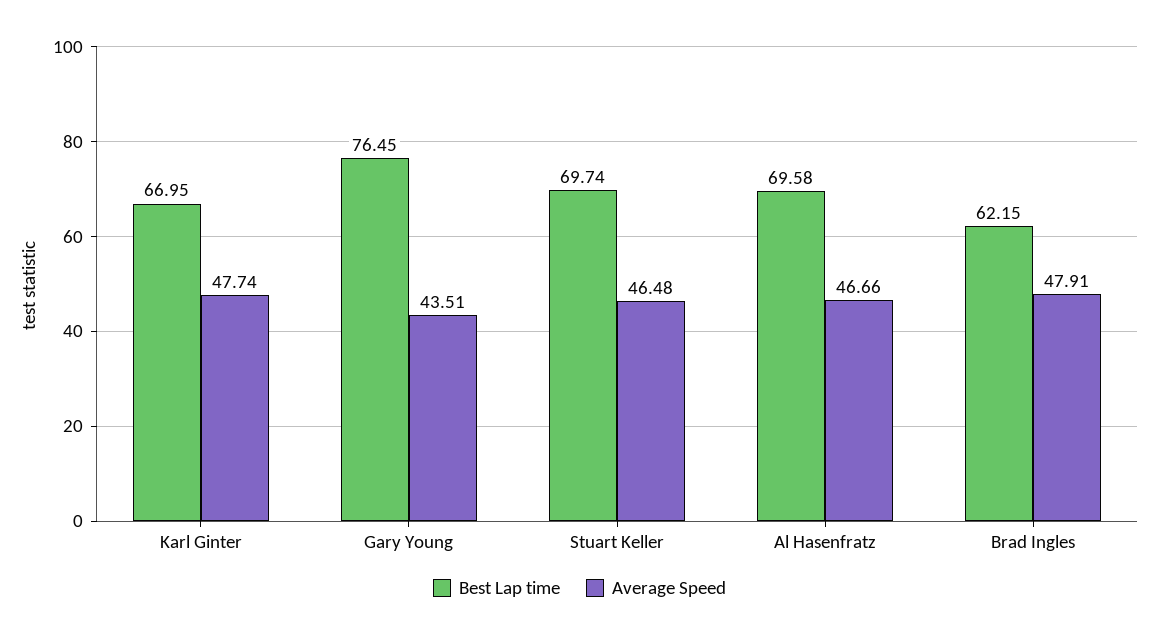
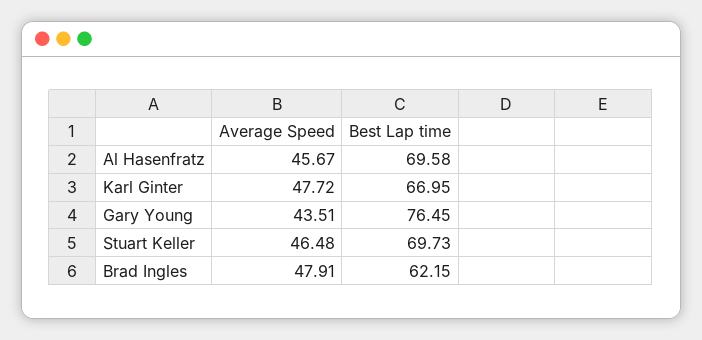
Average Speed, Karl Ginter: 47.74 -> 47.72
Best Lap time, Stuart Keller: 69.74 -> 69.73
Average Speed, Al Hasenfratz: 46.66 -> 45.67

